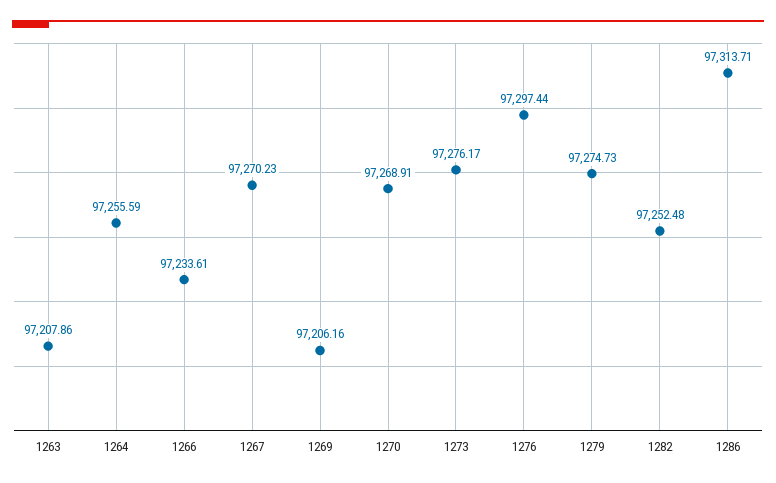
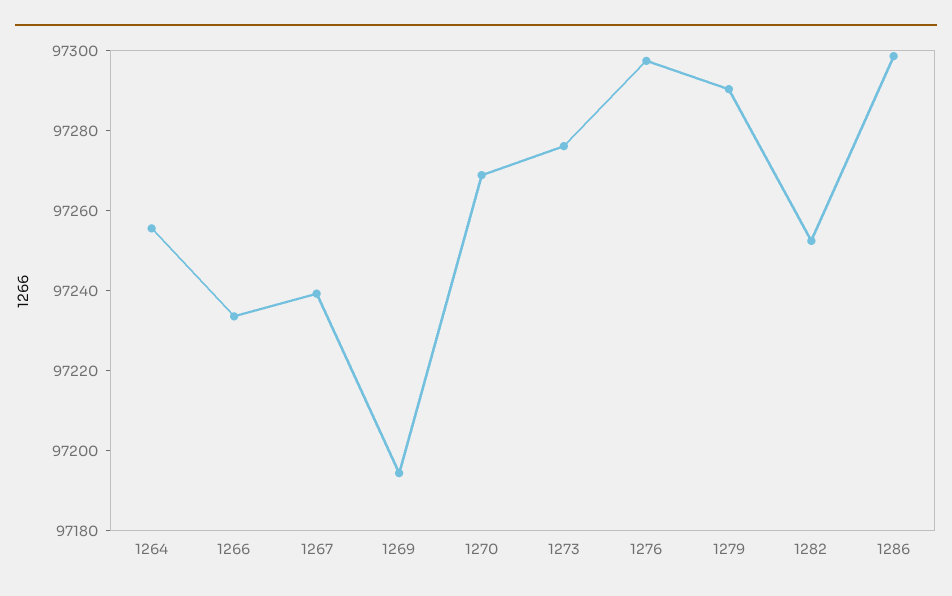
1263: 97207.86 -> none
1267: 97270.23 -> 97240
1269: 97206.16 -> 97195
1279: 97274.73 -> 97290
1286: 97313.71 -> 97300

